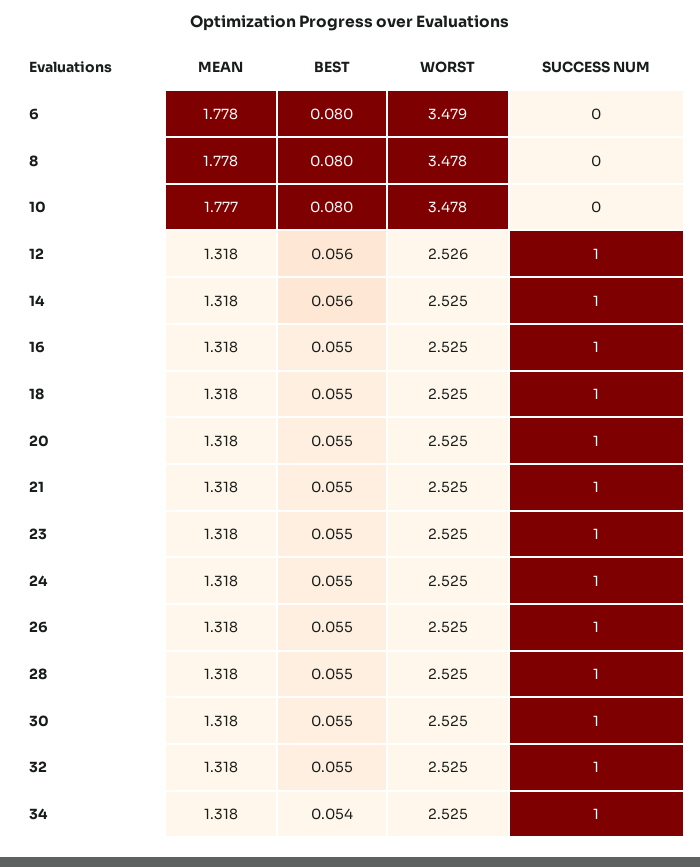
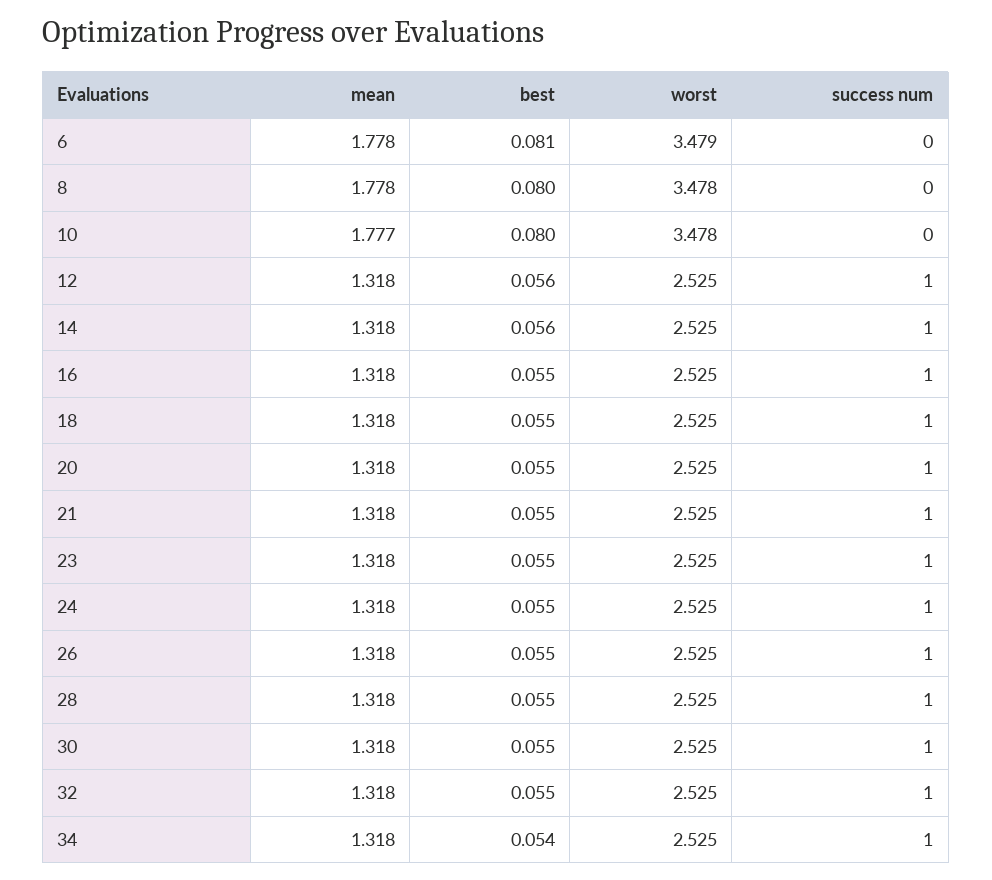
BEST, 6: 0.08 -> 0.081
WORST, 12: 2.526 -> 2.525

